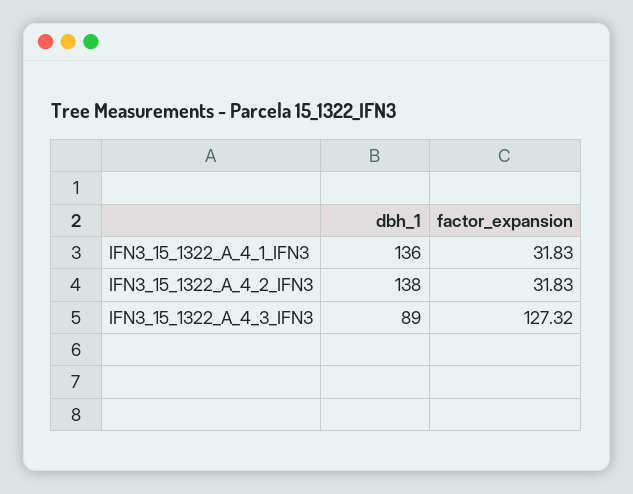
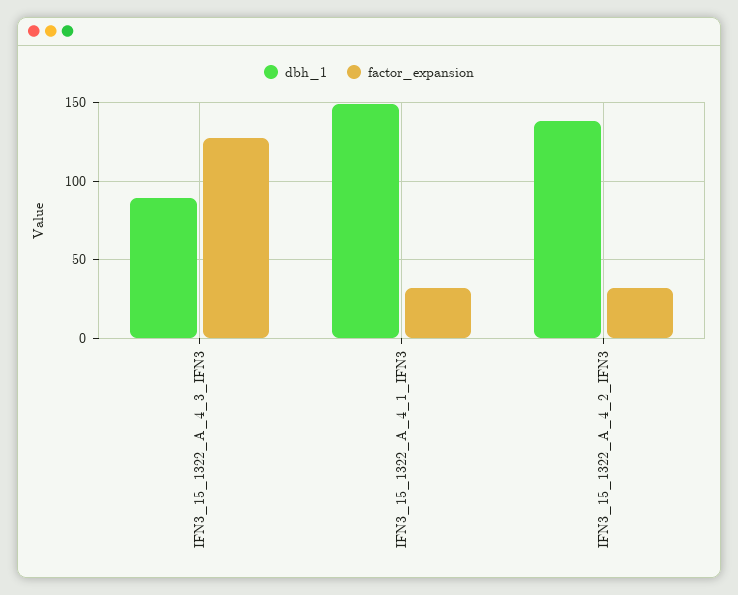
dbh_1, IFN3_15_1322_A_4_1_IFN3: 136 -> 150

